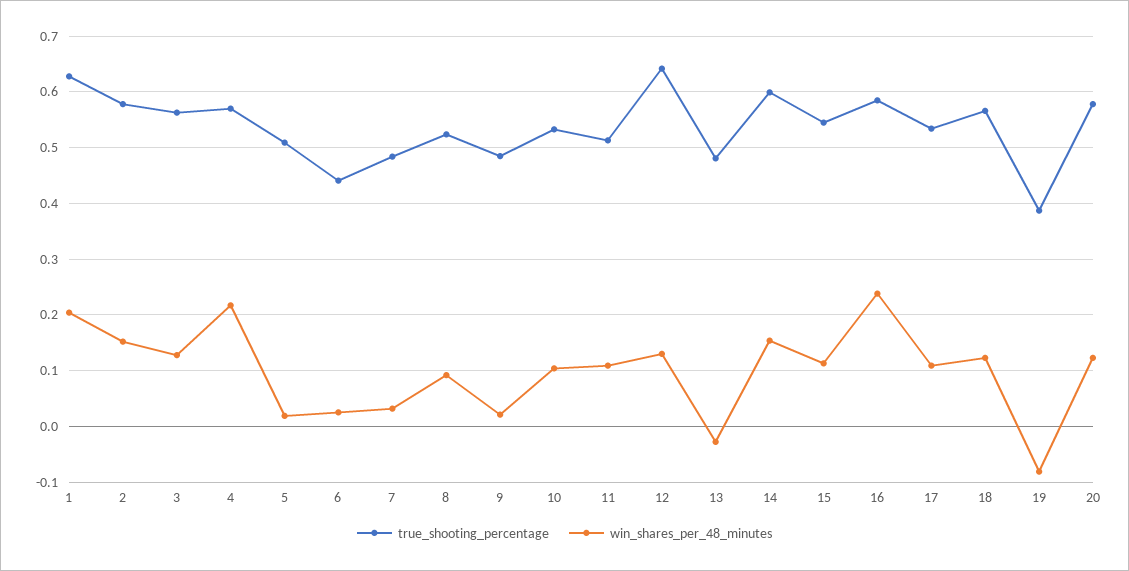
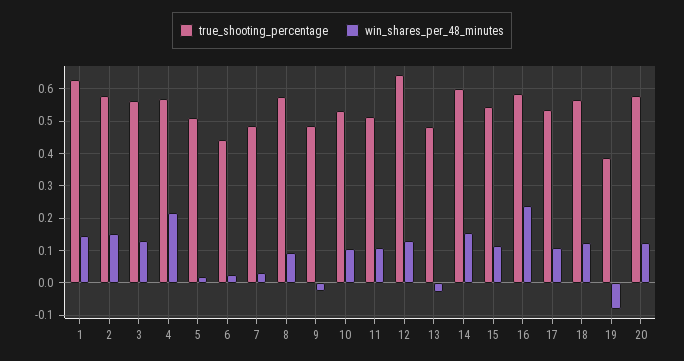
win_shares_per_48_minutes, 1: 0.2 -> 0.14
true_shooting_percentage, 8: 0.52 -> 0.58
win_shares_per_48_minutes, 9: 0.02 -> -0.02

